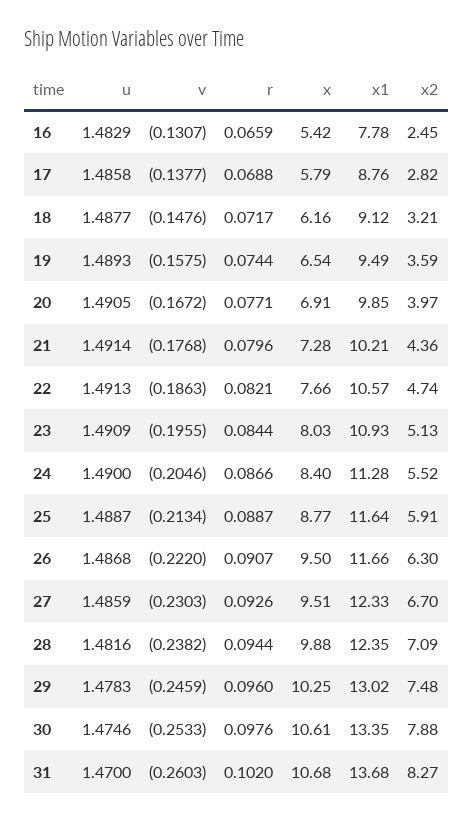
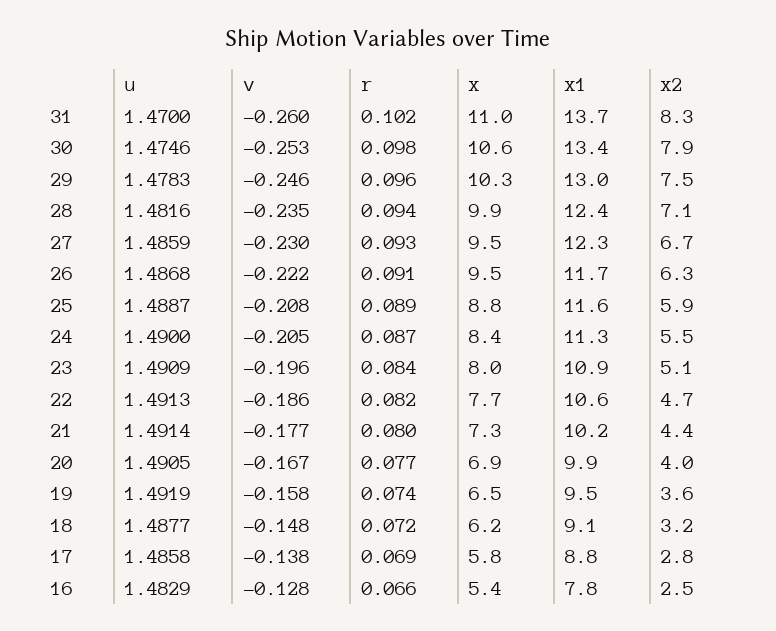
v, 16: -0.1307 -> -0.128
u, 19: 1.4893 -> 1.4919
v, 25: -0.2134 -> -0.208
v, 28: -0.2382 -> -0.235
x, 31: 10.68 -> 11

